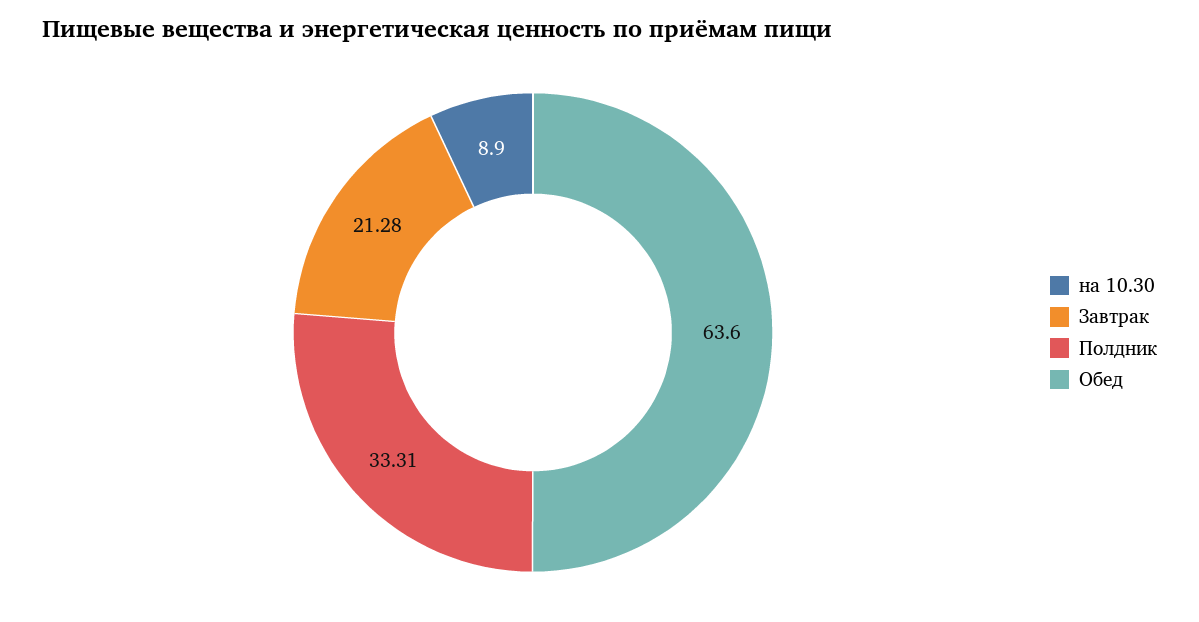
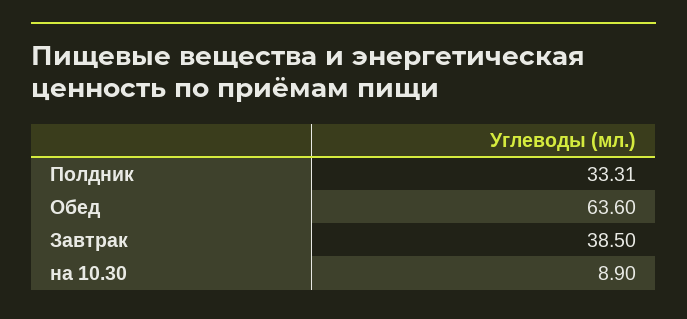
Завтрак: 21.28 -> 38.5

